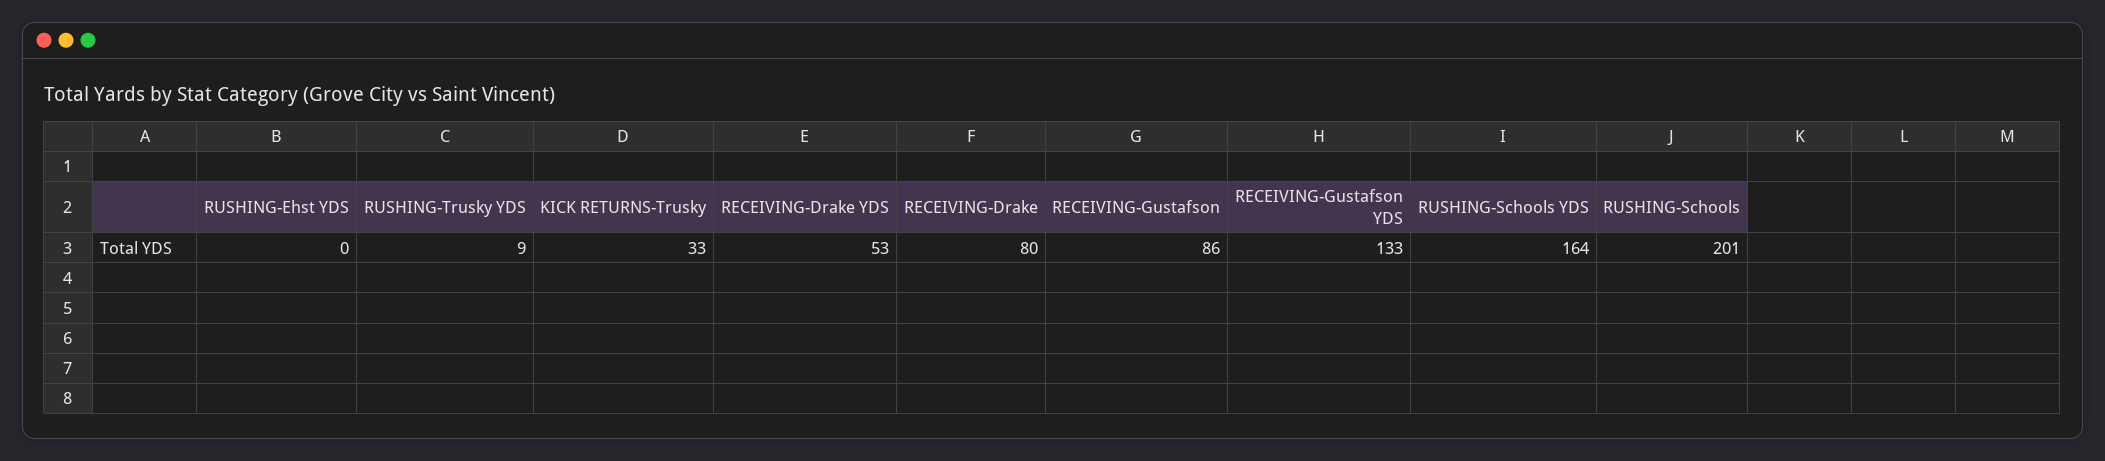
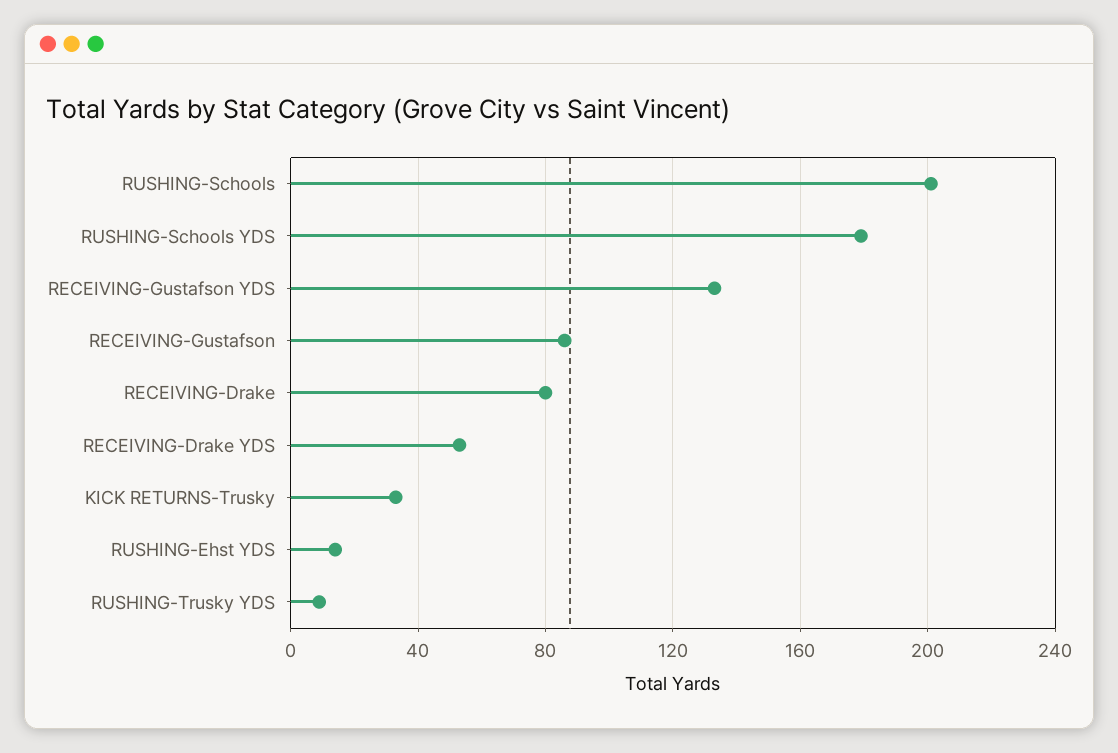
RUSHING-Ehst YDS: 0 -> 15
RUSHING-Schools YDS: 164 -> 180

